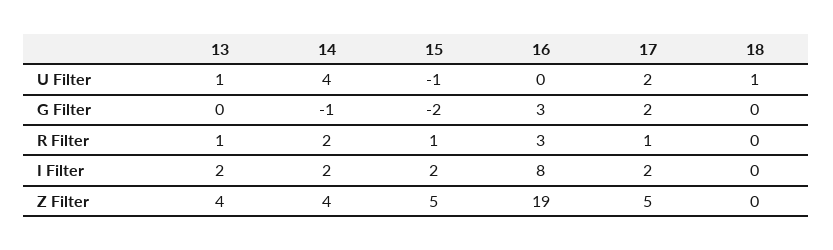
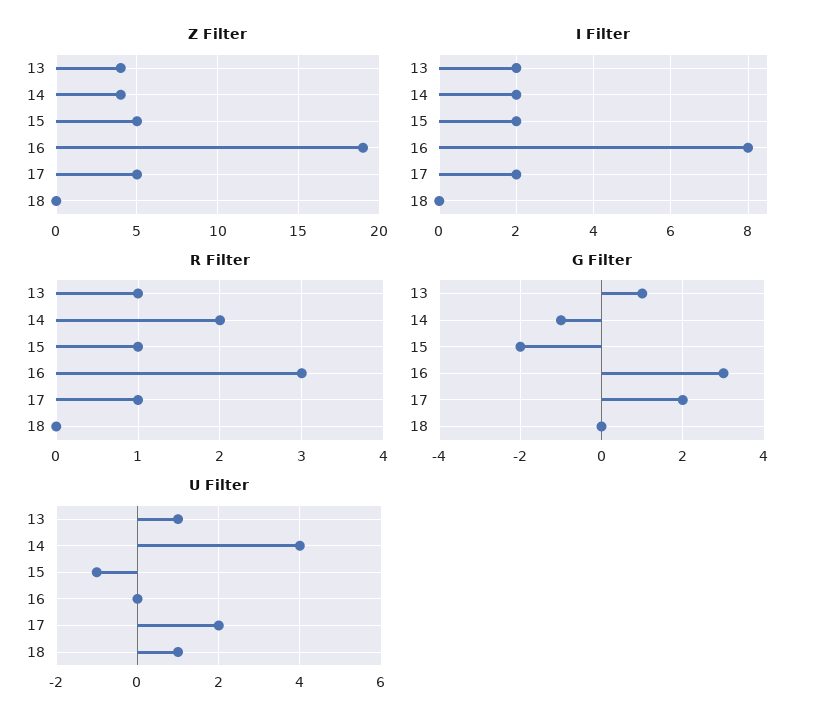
G Filter, 13: 0 -> 1

